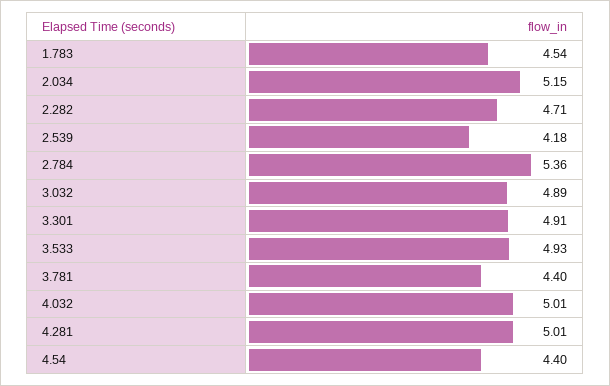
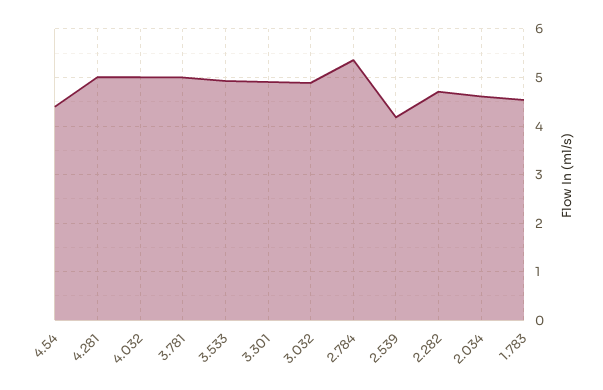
2.034: 5.15 -> 4.6
3.781: 4.4 -> 5

